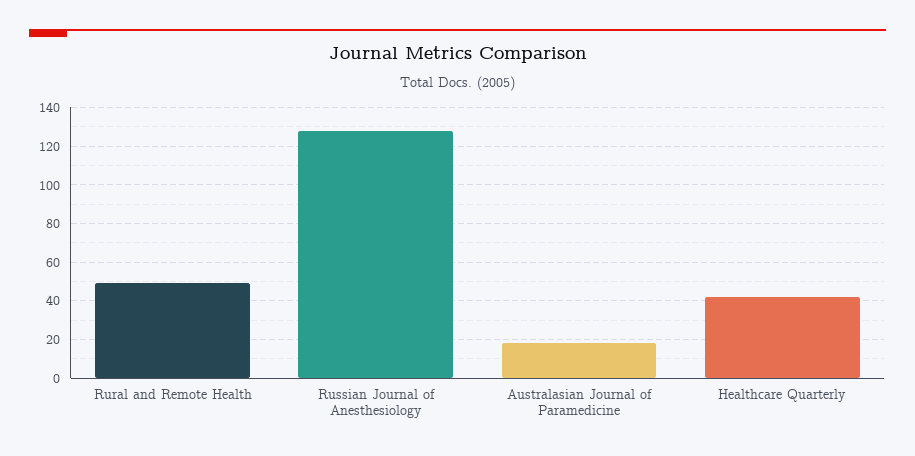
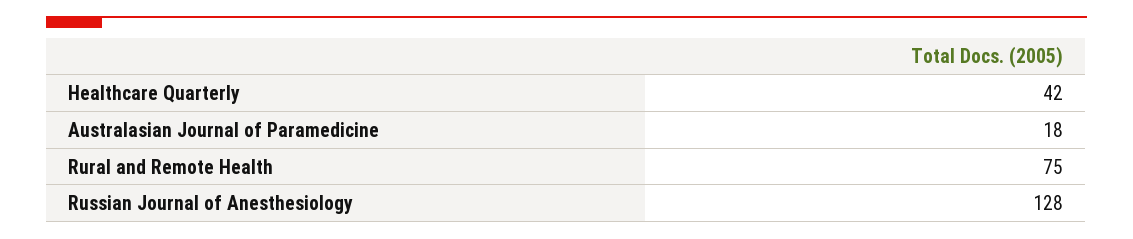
Rural and Remote Health: 50 -> 75

